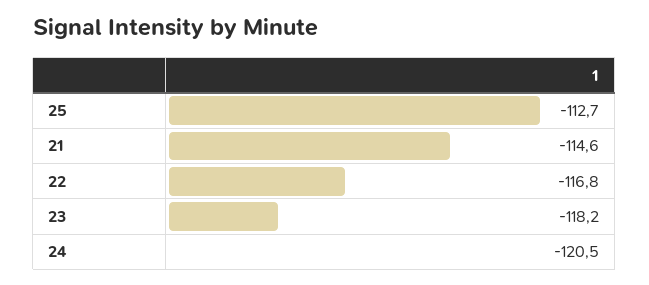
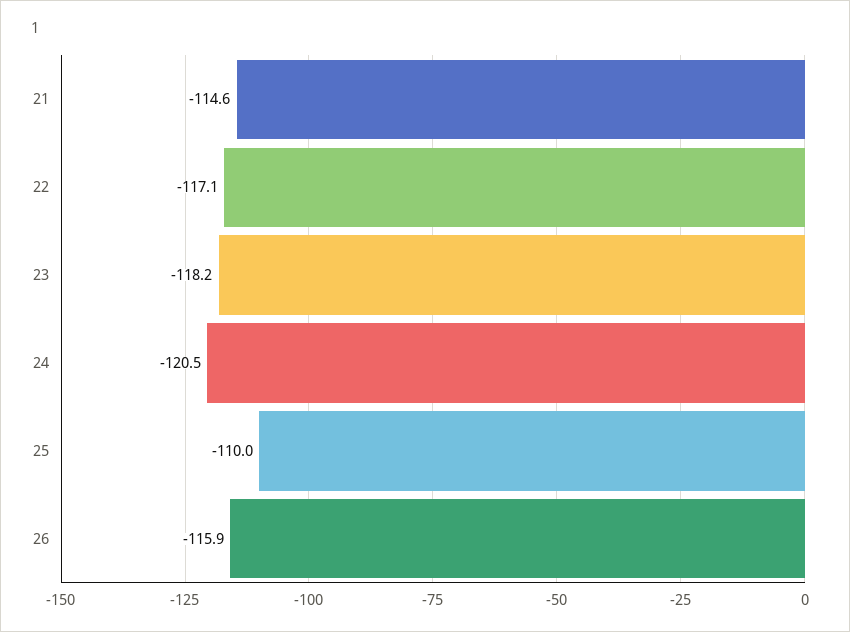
25: -112.7 -> -110
22: -116.8 -> -117.1
26: none -> -115.9

